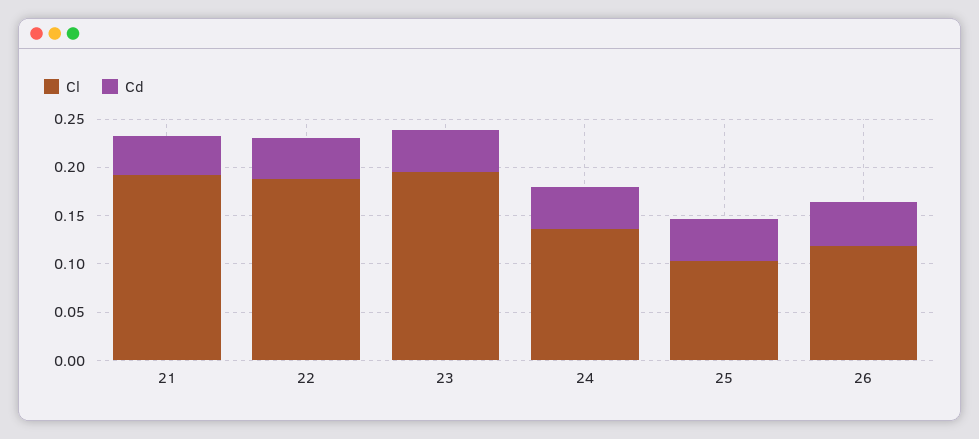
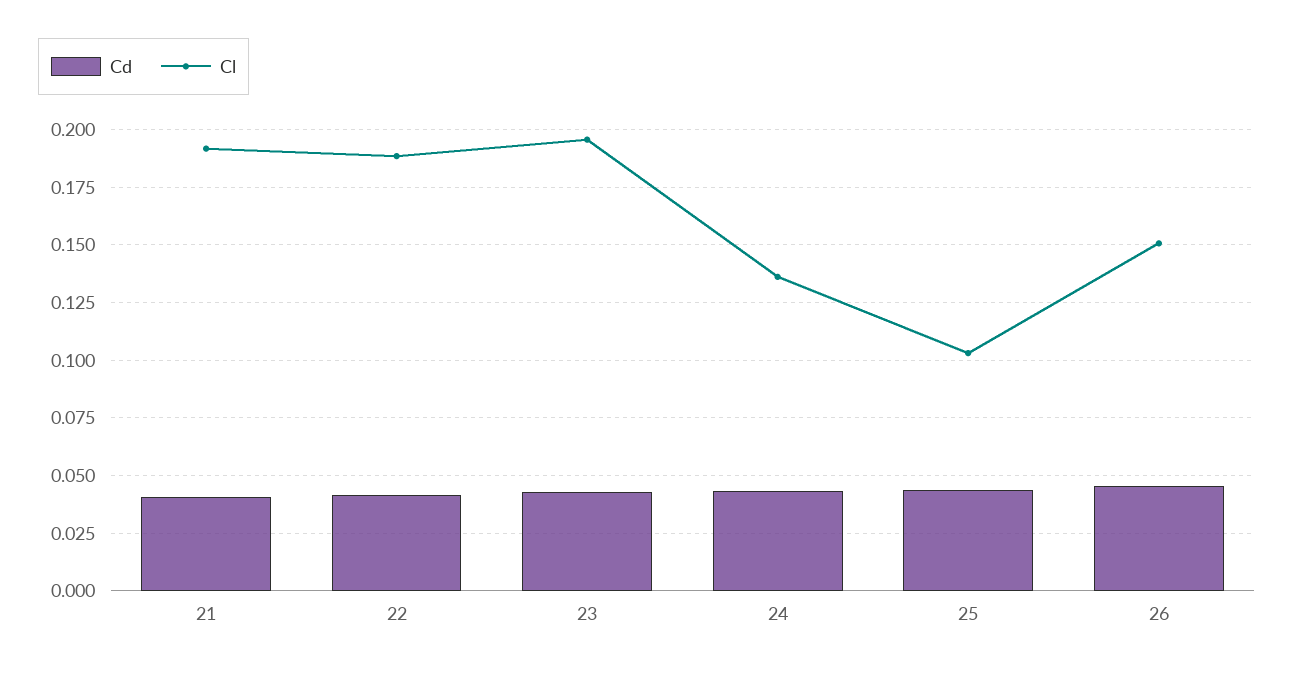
Cl, 26: 0.12 -> 0.15

